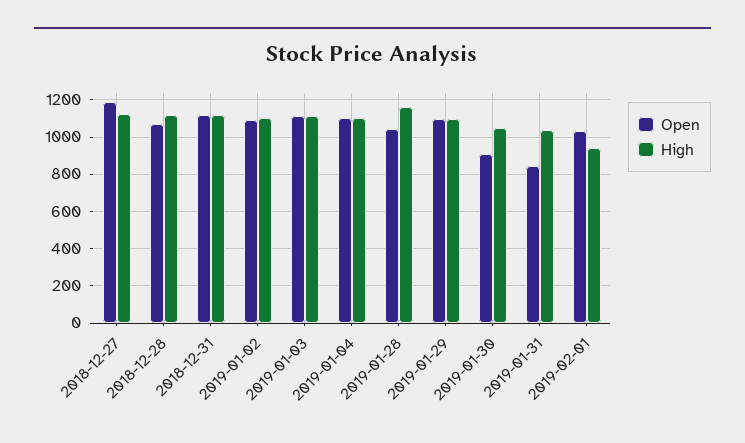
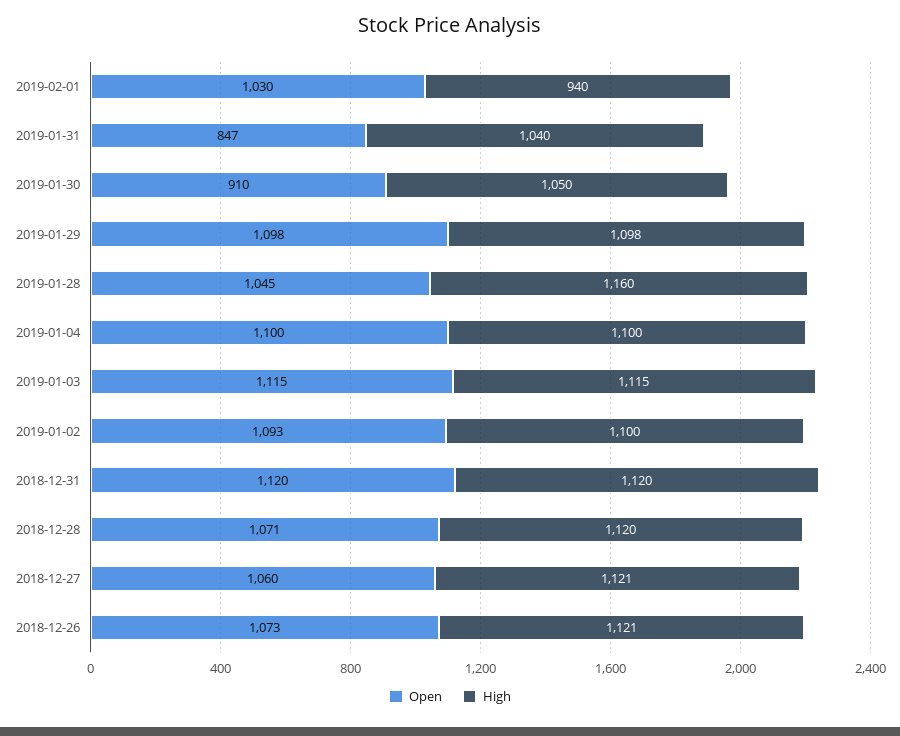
Open, 2018-12-27: 1200 -> 1060
Open, 2018-12-26: none -> 1073
High, 2018-12-26: none -> 1121

